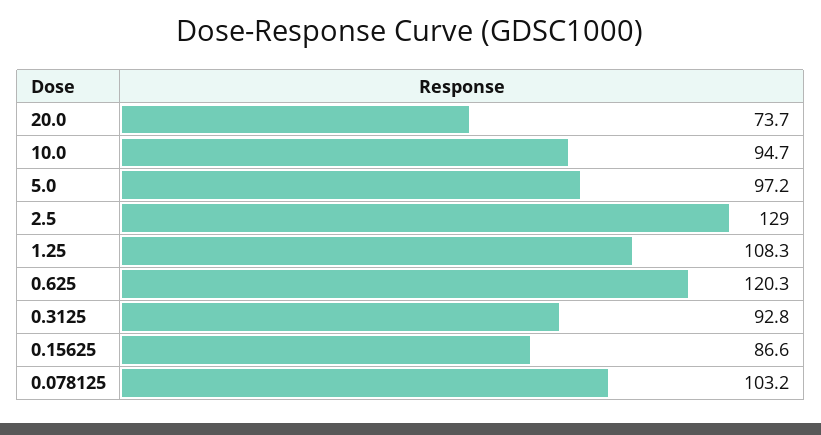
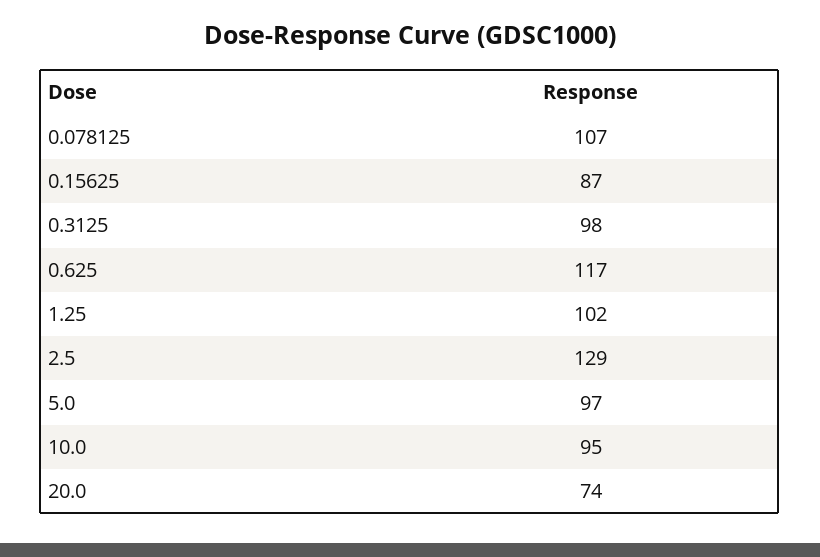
1.25: 108.3 -> 102
0.625: 120.3 -> 117
0.3125: 92.8 -> 98
0.078125: 103.2 -> 107

